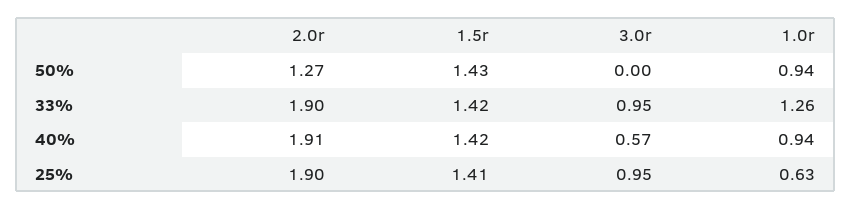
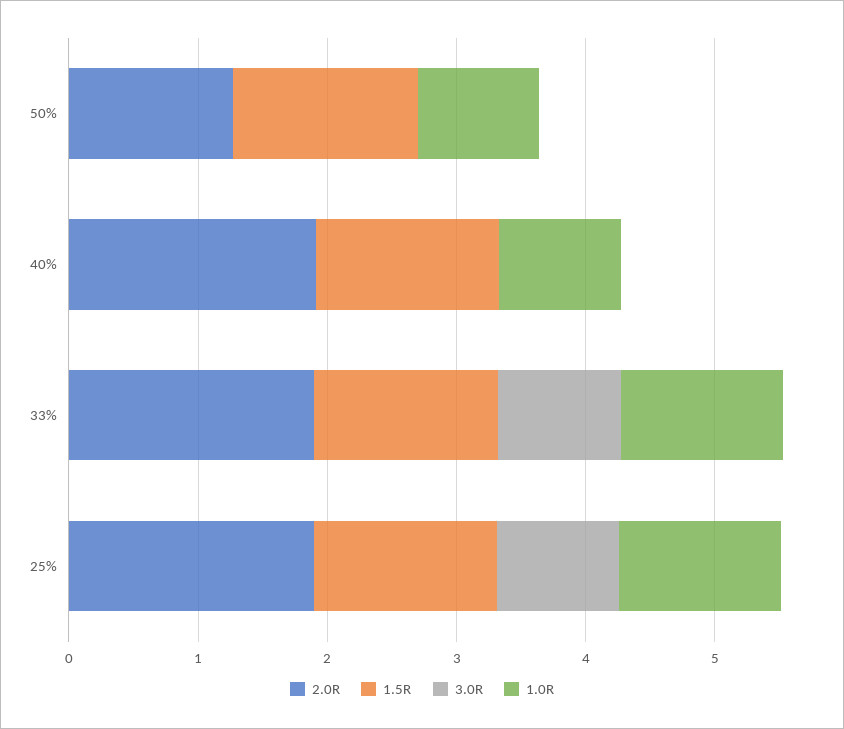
3.0r, 40%: 0.57 -> 0
1.0r, 25%: 0.63 -> 1.2

